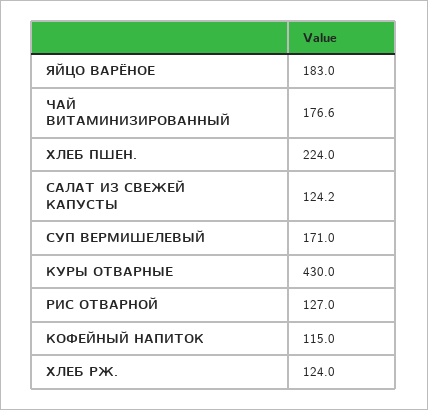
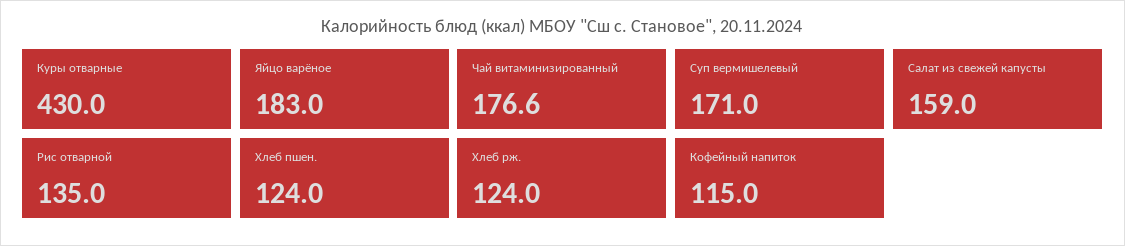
ХЛЕБ ПШЕН.: 224 -> 124
САЛАТ ИЗ СВЕЖЕЙ КАПУСТЫ: 124.2 -> 159
РИС ОТВАРНОЙ: 127 -> 135

